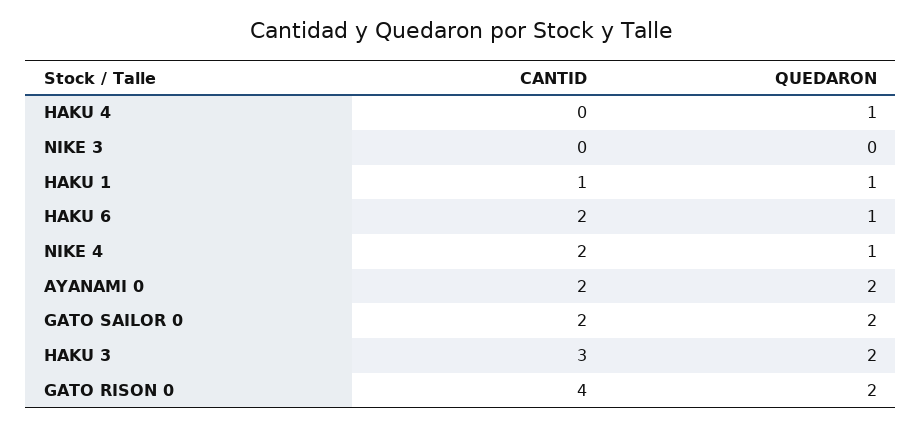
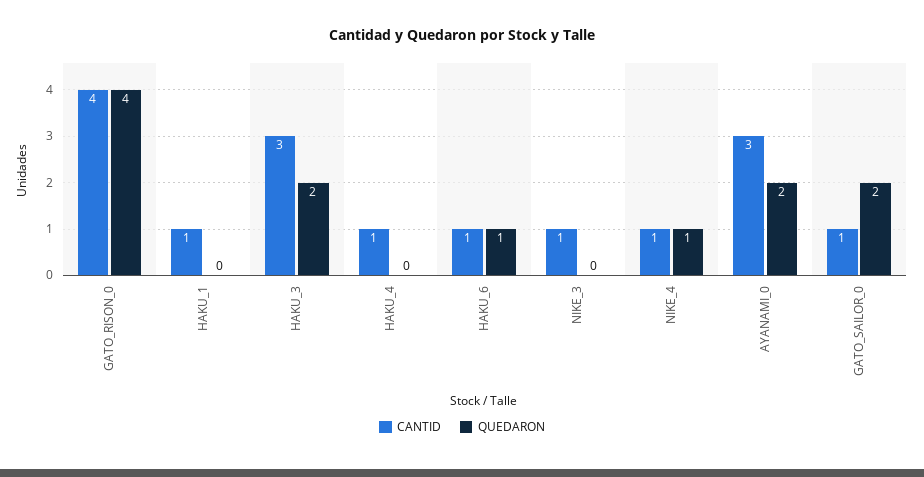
CANTID, HAKU 4: 0 -> 1
QUEDARON, HAKU 4: 1 -> 0
CANTID, NIKE 3: 0 -> 1
QUEDARON, HAKU 1: 1 -> 0
CANTID, HAKU 6: 2 -> 1
CANTID, NIKE 4: 2 -> 1
CANTID, AYANAMI 0: 2 -> 3
CANTID, GATO SAILOR 0: 2 -> 1
QUEDARON, GATO RISON 0: 2 -> 4

